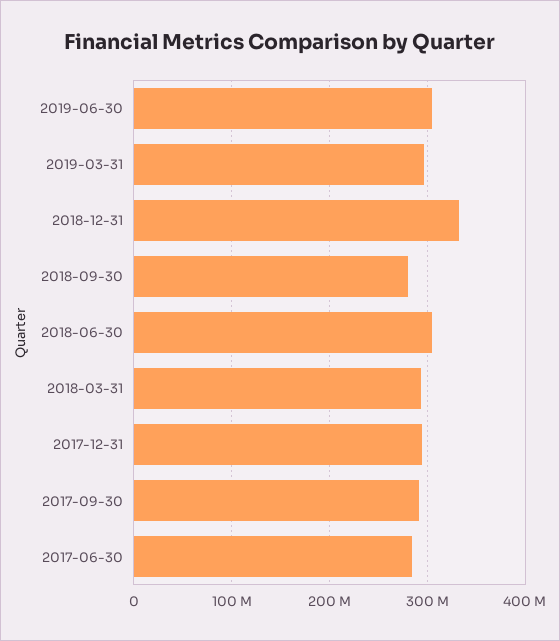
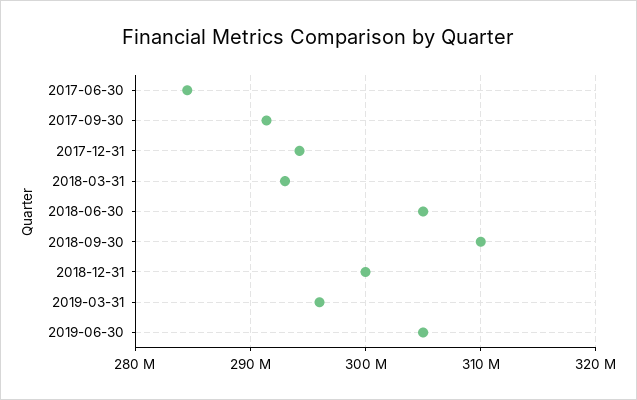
2018-12-31: 330000000 -> 300000000
2018-09-30: 280000000 -> 310000000

